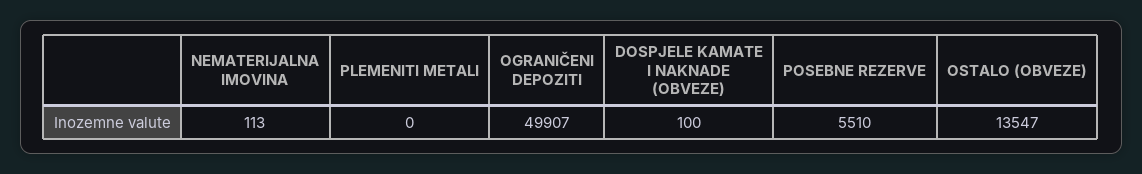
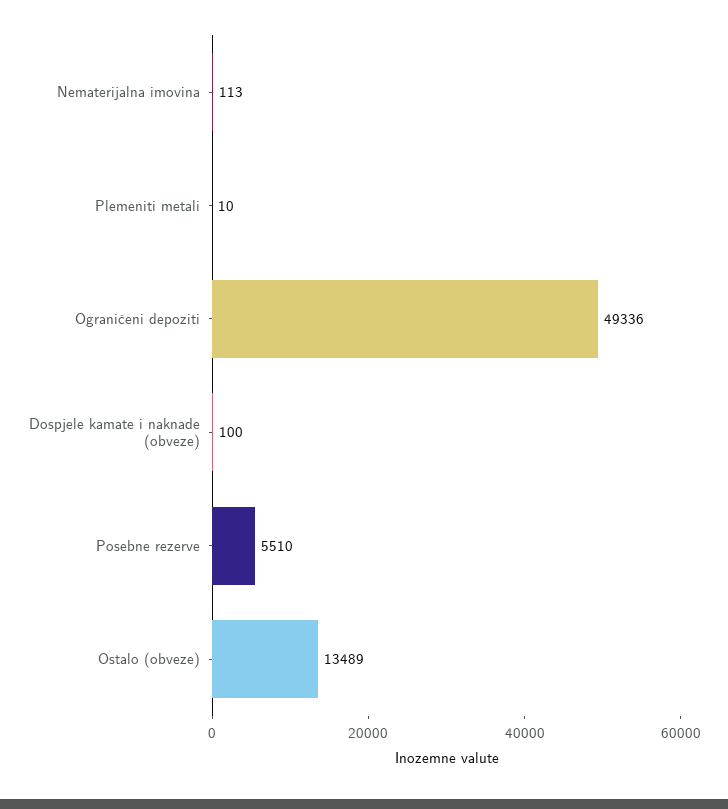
PLEMENITI METALI: 0 -> 10
OGRANIČENI DEPOZITI: 49907 -> 49336
OSTALO (OBVEZE): 13547 -> 13489

